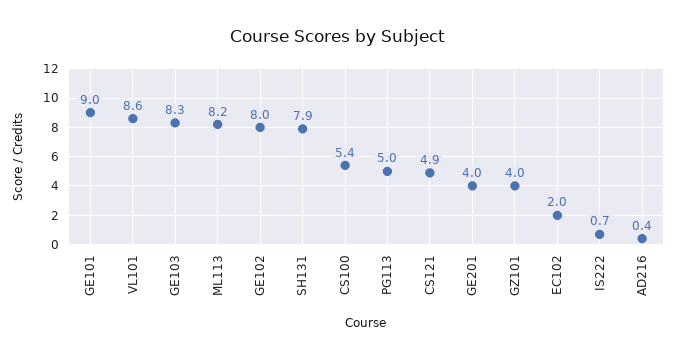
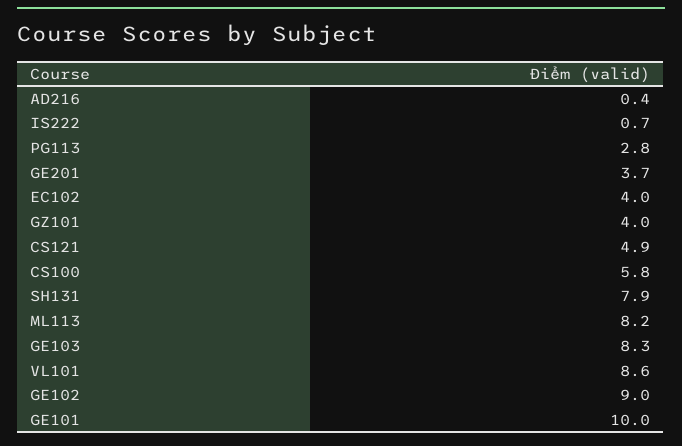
GE101: 9 -> 10
GE102: 8 -> 9
CS100: 5.4 -> 5.8
PG113: 5 -> 2.8
GE201: 4 -> 3.7
EC102: 2 -> 4

